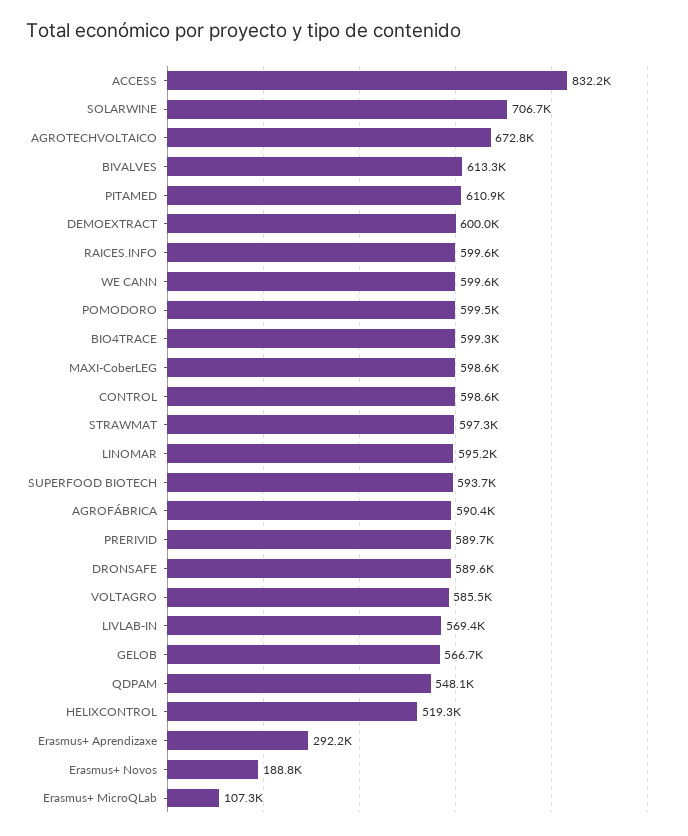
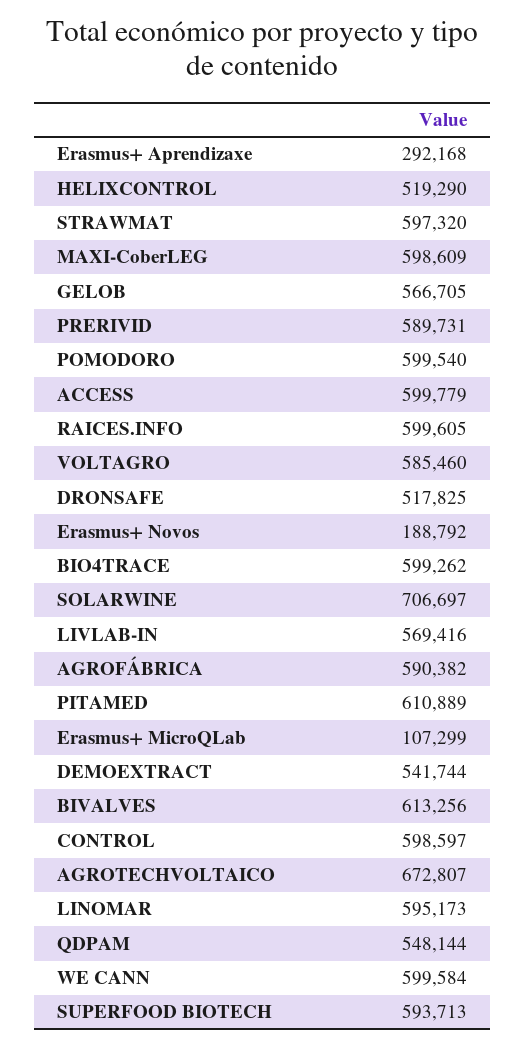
ACCESS: 832200 -> 599779
DEMOEXTRACT: 600000 -> 541744
DRONSAFE: 589600 -> 517825

